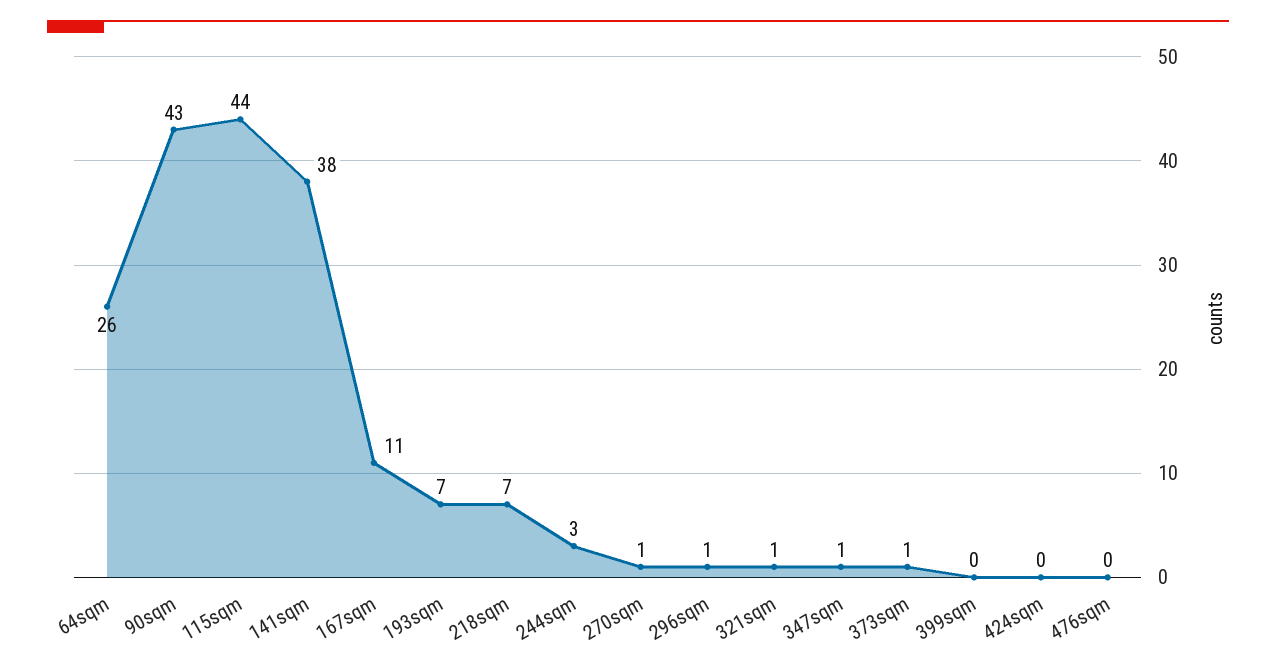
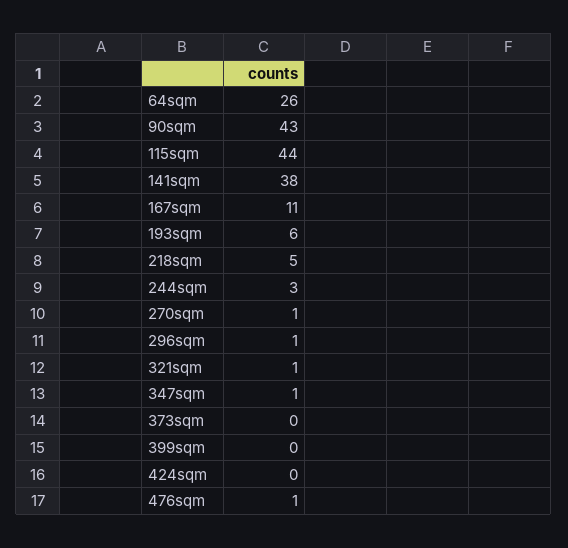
193sqm: 7 -> 6
218sqm: 7 -> 5
373sqm: 1 -> 0
476sqm: 0 -> 1

